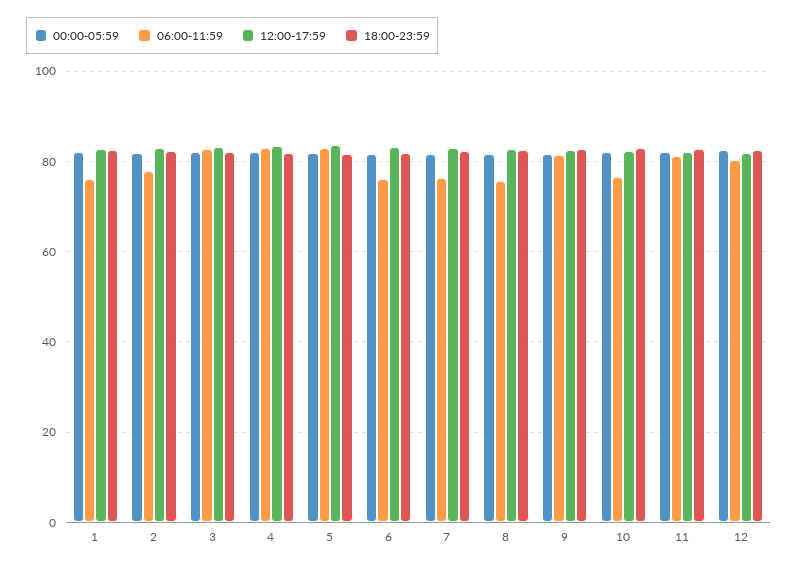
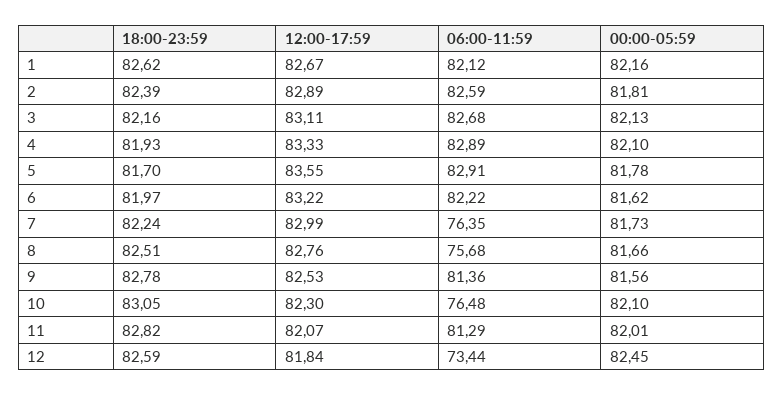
06:00-11:59, 1: 76 -> 82.12
06:00-11:59, 2: 78 -> 82.59
06:00-11:59, 6: 76 -> 82.22
06:00-11:59, 12: 80 -> 73.44

